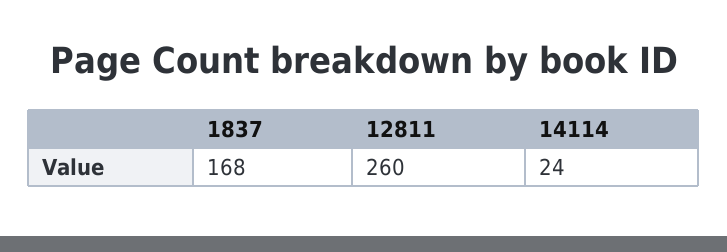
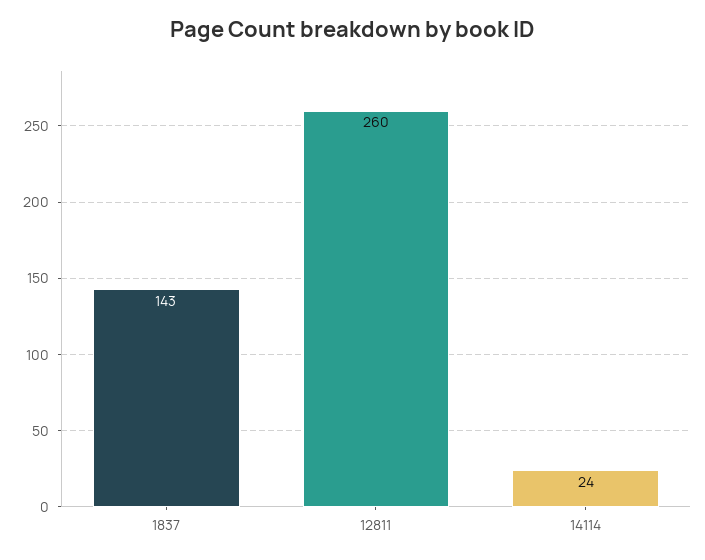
1837: 168 -> 143

